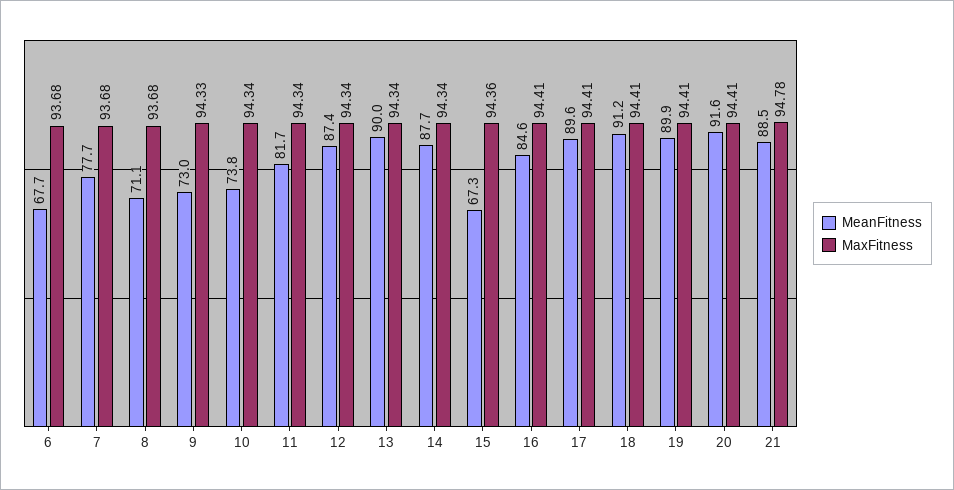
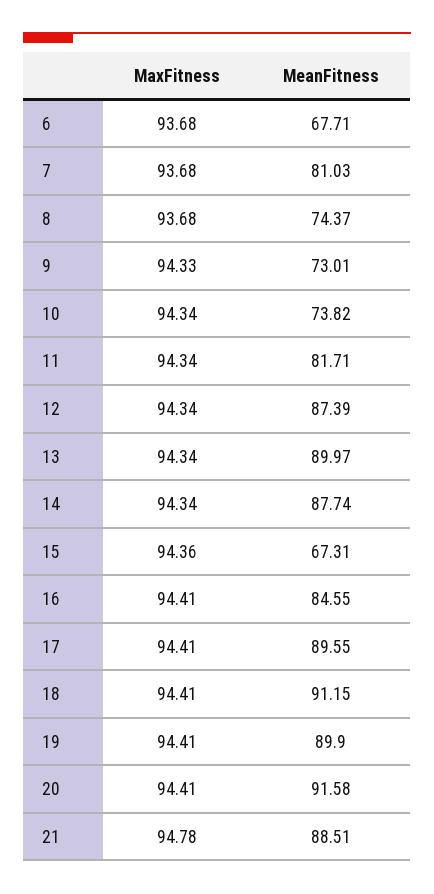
MeanFitness, 7: 77.7 -> 81.03
MeanFitness, 8: 71.1 -> 74.37

